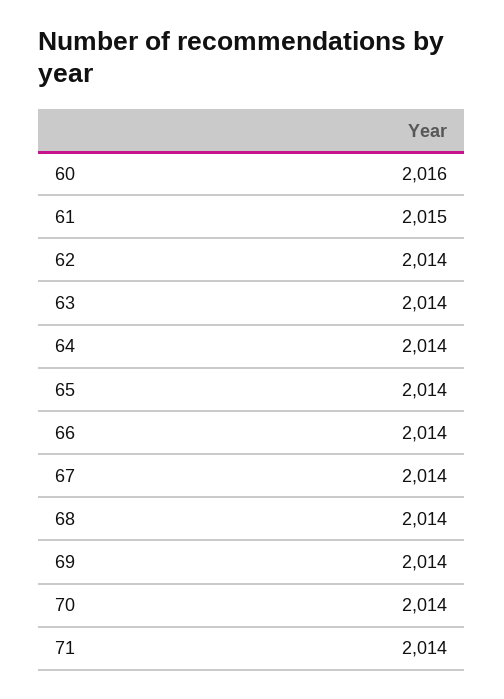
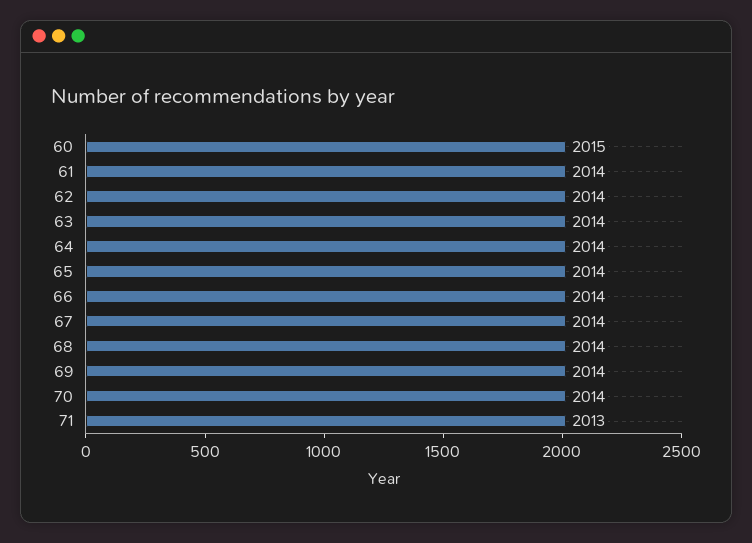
60: 2016 -> 2015
61: 2015 -> 2014
71: 2014 -> 2013

